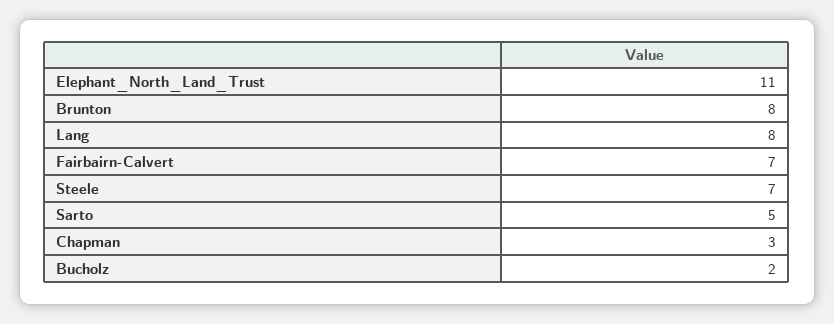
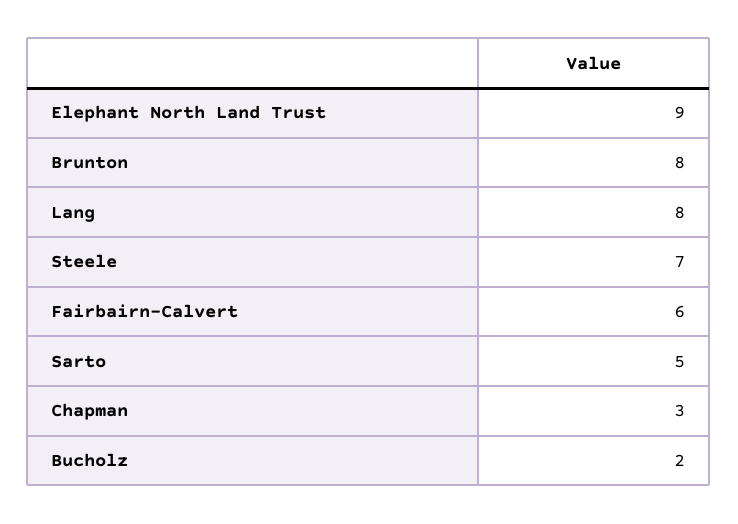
Elephant_North_Land_Trust: 11 -> 9
Fairbairn-Calvert: 7 -> 6

